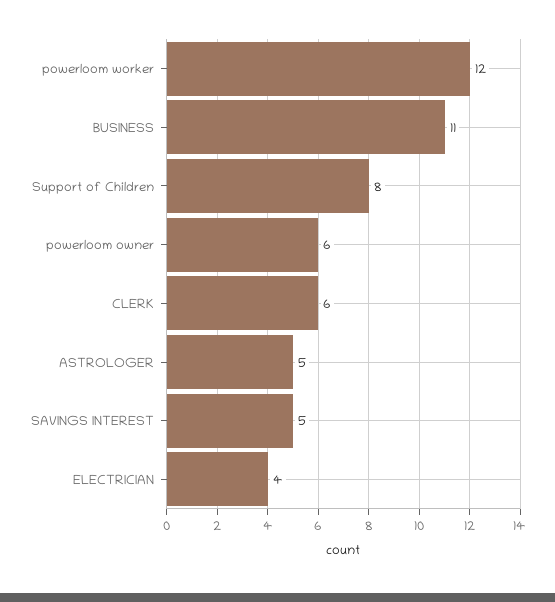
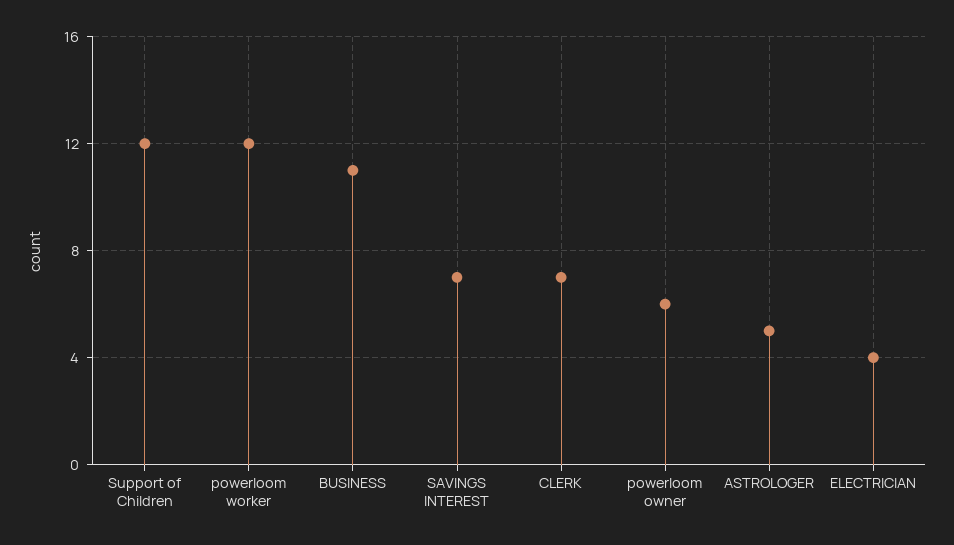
Support of Children: 8 -> 12
CLERK: 6 -> 7
SAVINGS INTEREST: 5 -> 7

